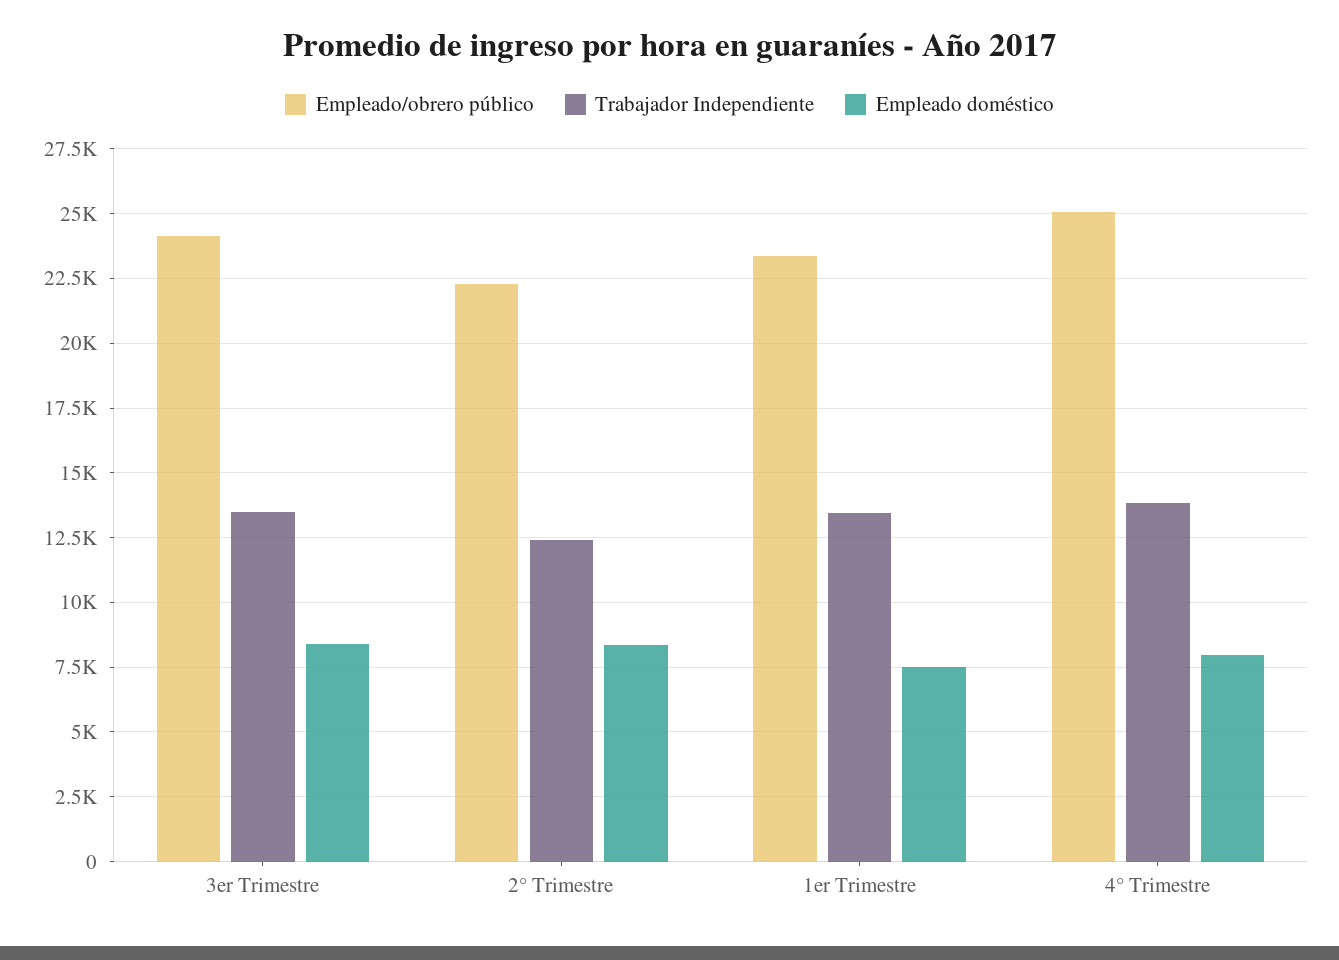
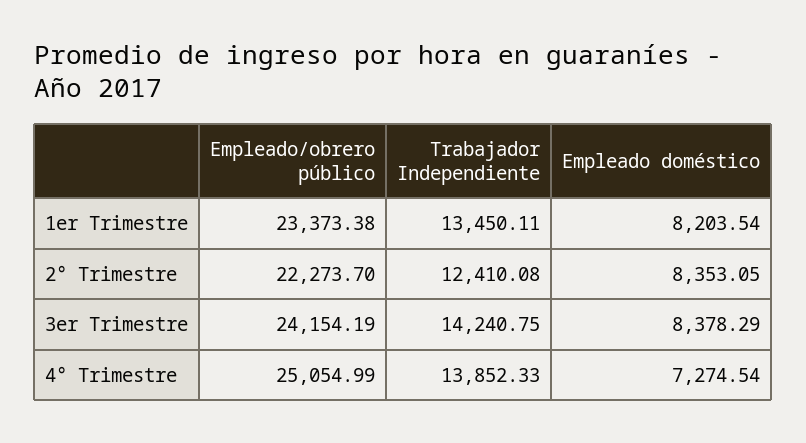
Trabajador Independiente, 3er Trimestre: 13500 -> 14240.75
Empleado doméstico, 1er Trimestre: 7500 -> 8203.54
Empleado doméstico, 4° Trimestre: 8000 -> 7274.54

